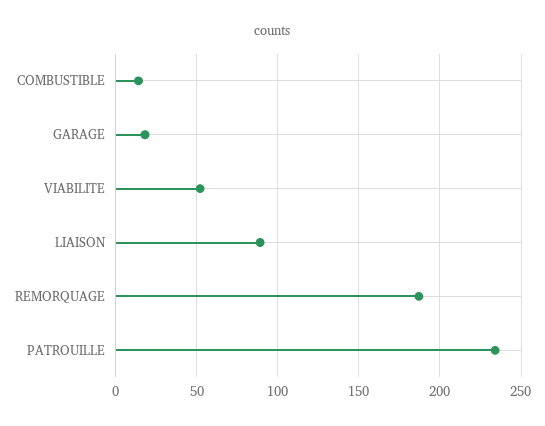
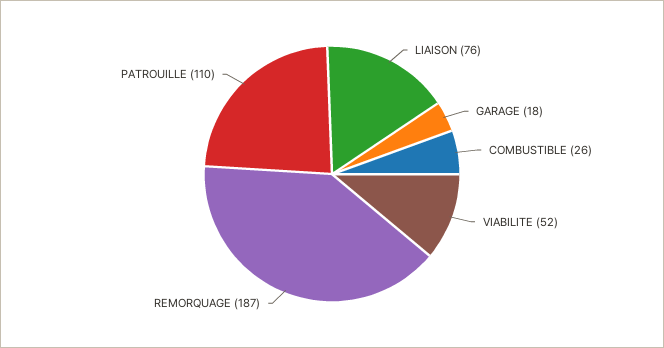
COMBUSTIBLE: 15 -> 26
LIAISON: 90 -> 76
PATROUILLE: 235 -> 110

